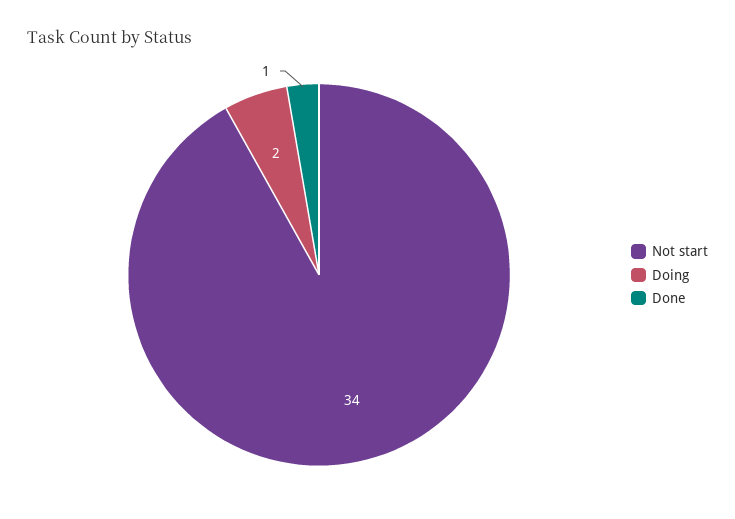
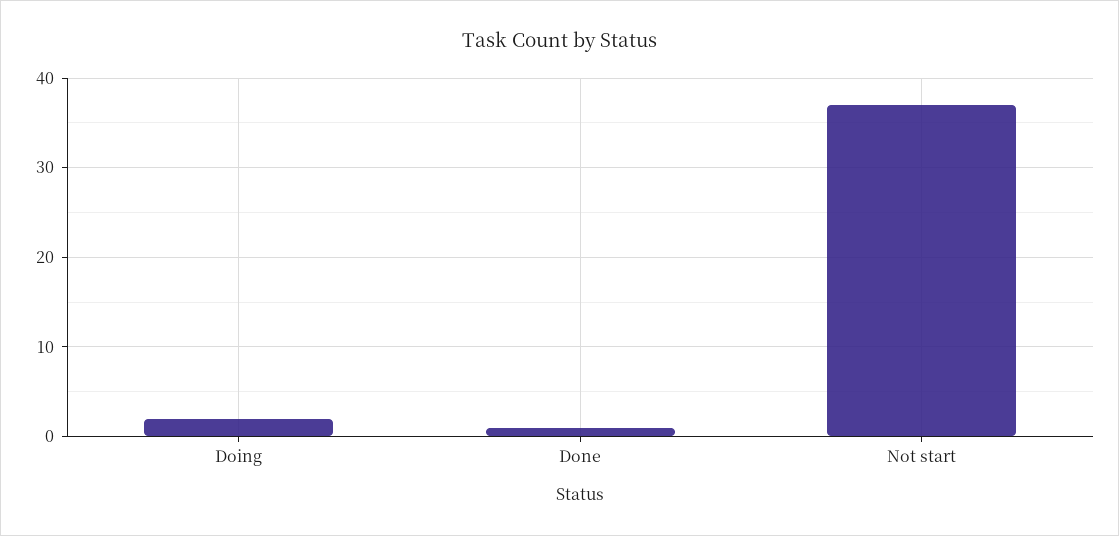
Not start: 34 -> 37

